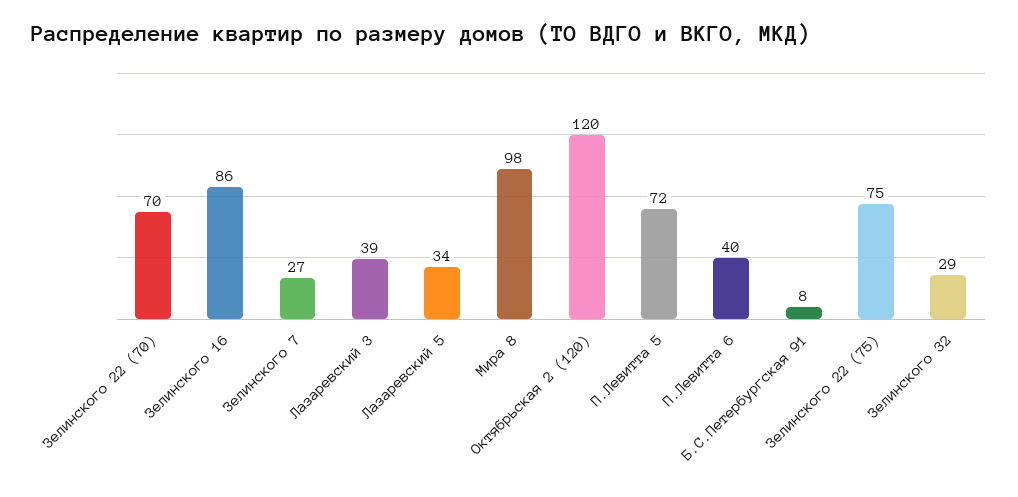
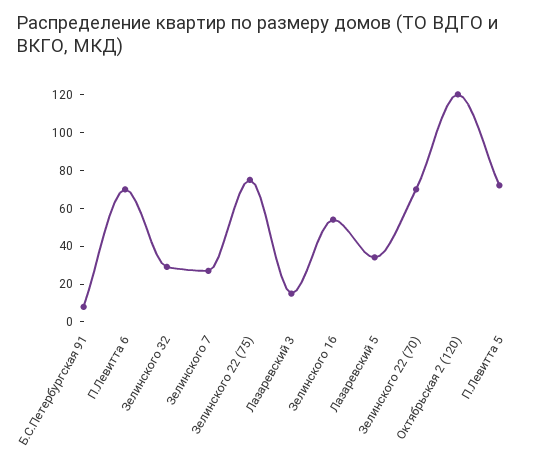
Зелинского 16: 86 -> 55
Лазаревский 3: 39 -> 15
Мира 8: 98 -> none
П.Левитта 6: 40 -> 70

